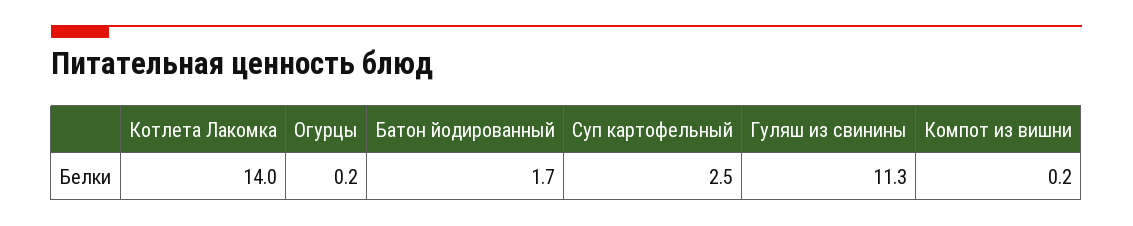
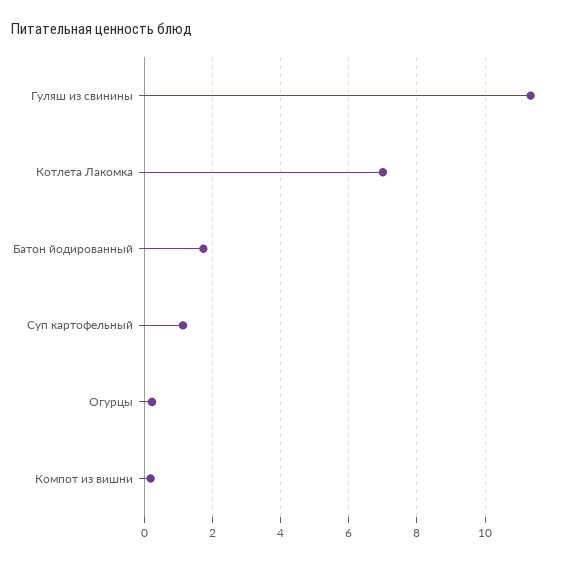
Котлета Лакомка: 14 -> 7
Суп картофельный: 2.5 -> 1.2

